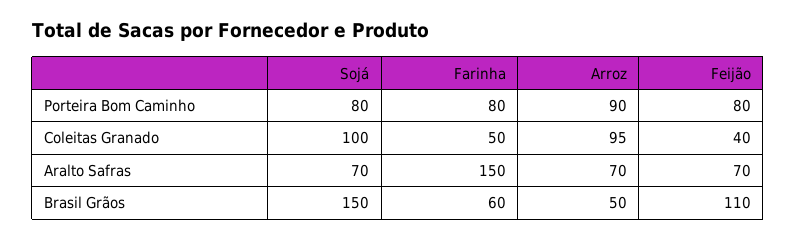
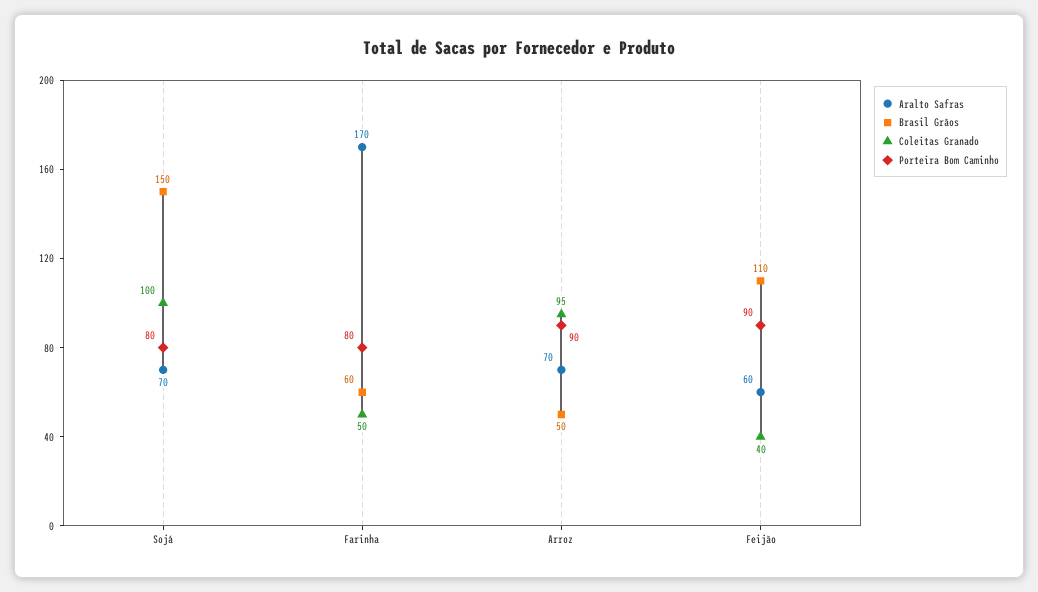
Porteira Bom Caminho, Feijão: 80 -> 90
Aralto Safras, Farinha: 150 -> 170
Aralto Safras, Feijão: 70 -> 60

